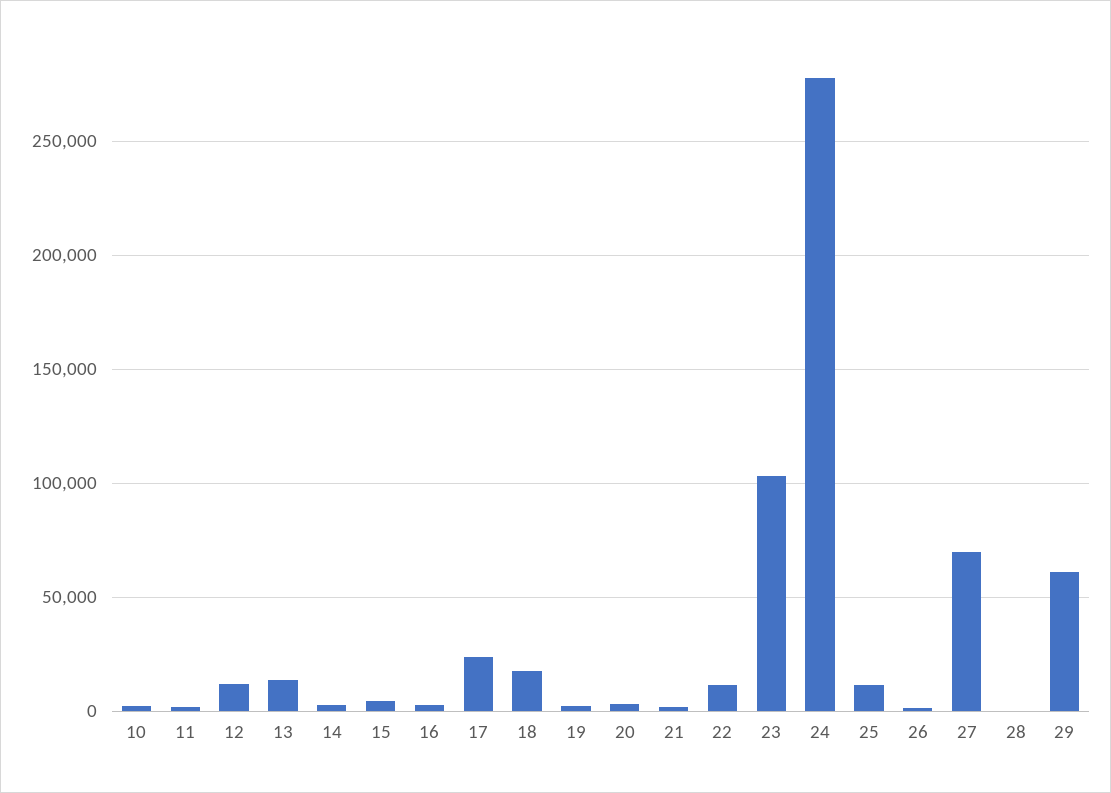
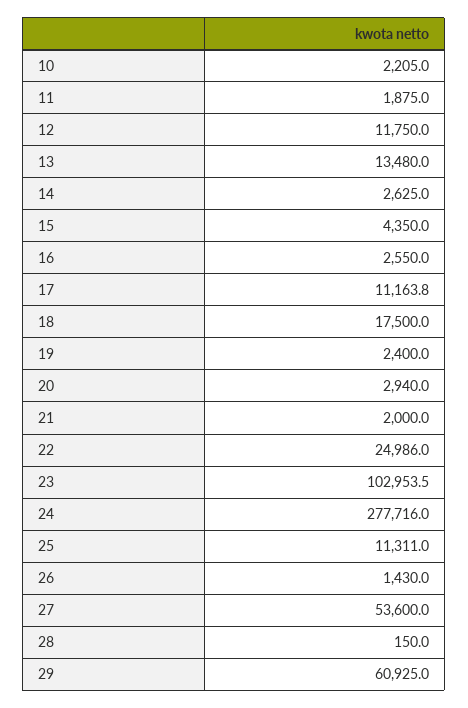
17: 25000 -> 11163.8
22: 10000 -> 24986
27: 70000 -> 53600

